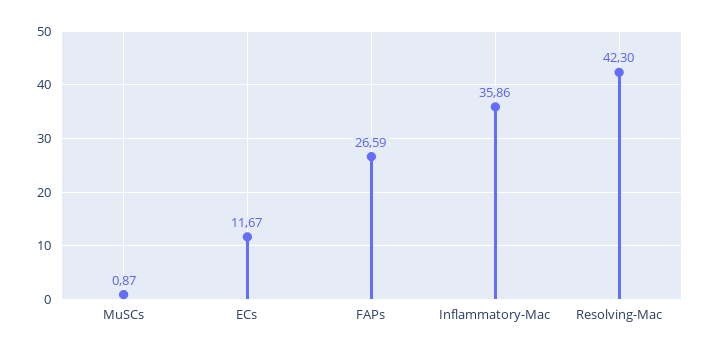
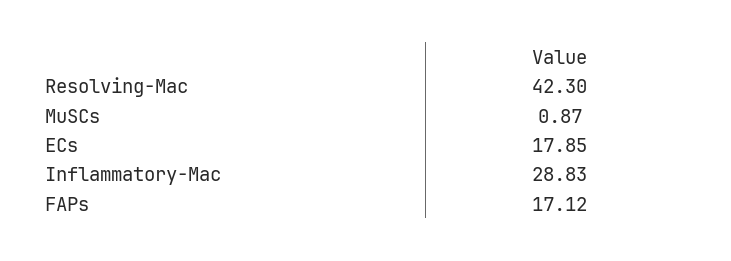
ECs: 11.67 -> 17.85
FAPs: 26.59 -> 17.12
Inflammatory-Mac: 35.86 -> 28.83

